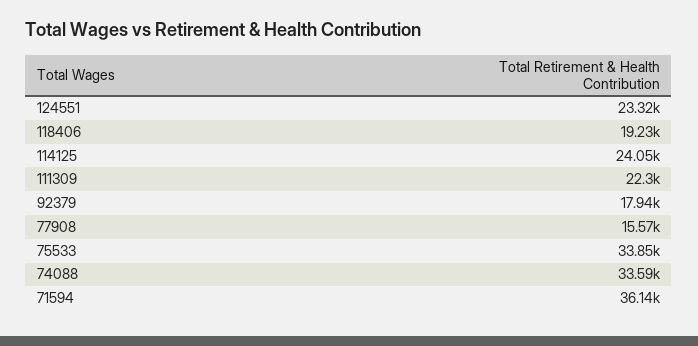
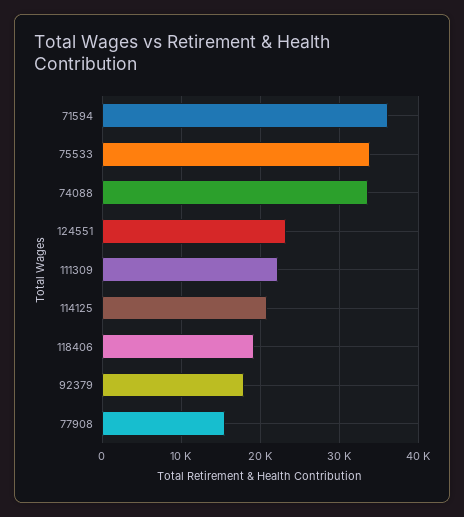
114125: 24050 -> 21000

